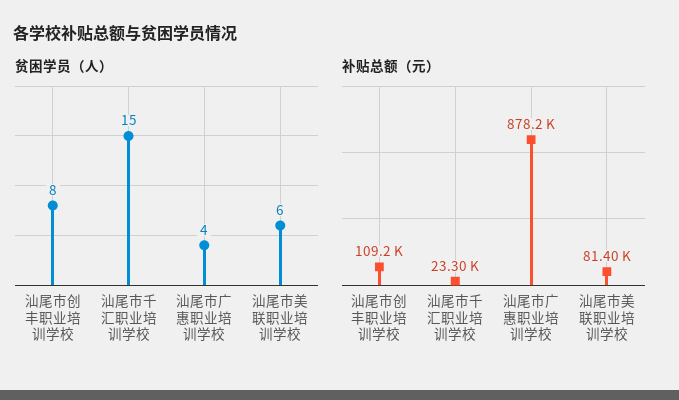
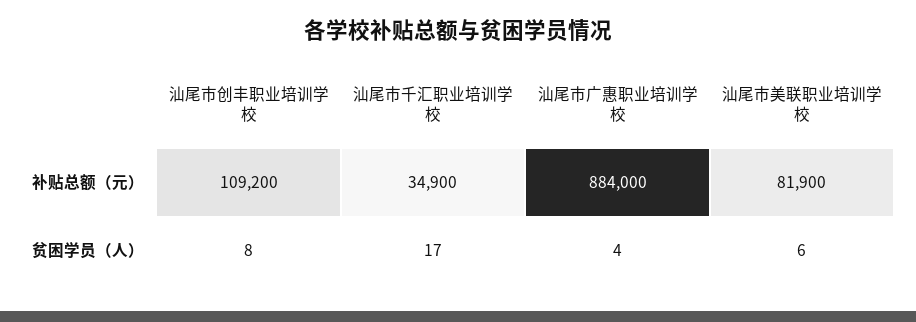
贫困学员（人）, 汕尾市千汇职业培训学校: 15 -> 17
补贴总额（元）, 汕尾市千汇职业培训学校: 23300 -> 34900
补贴总额（元）, 汕尾市广惠职业培训学校: 878200 -> 884000
补贴总额（元）, 汕尾市美联职业培训学校: 81400 -> 81900

